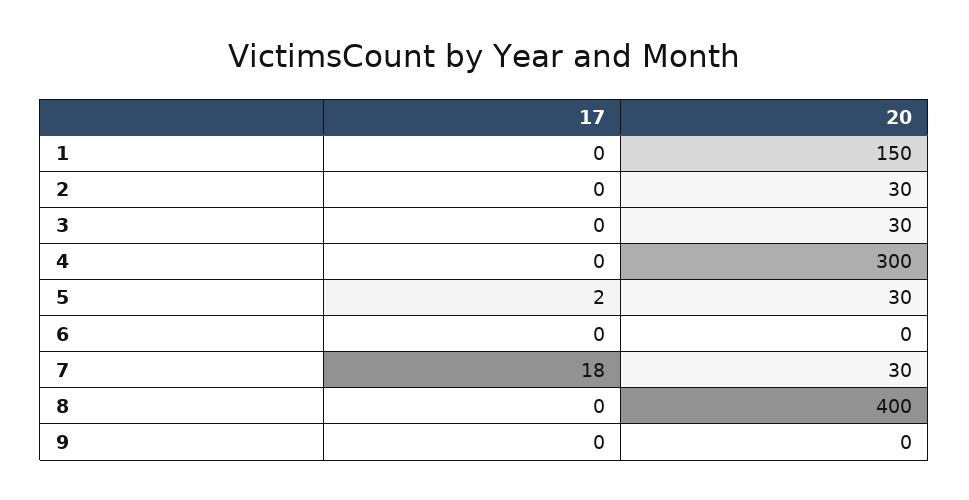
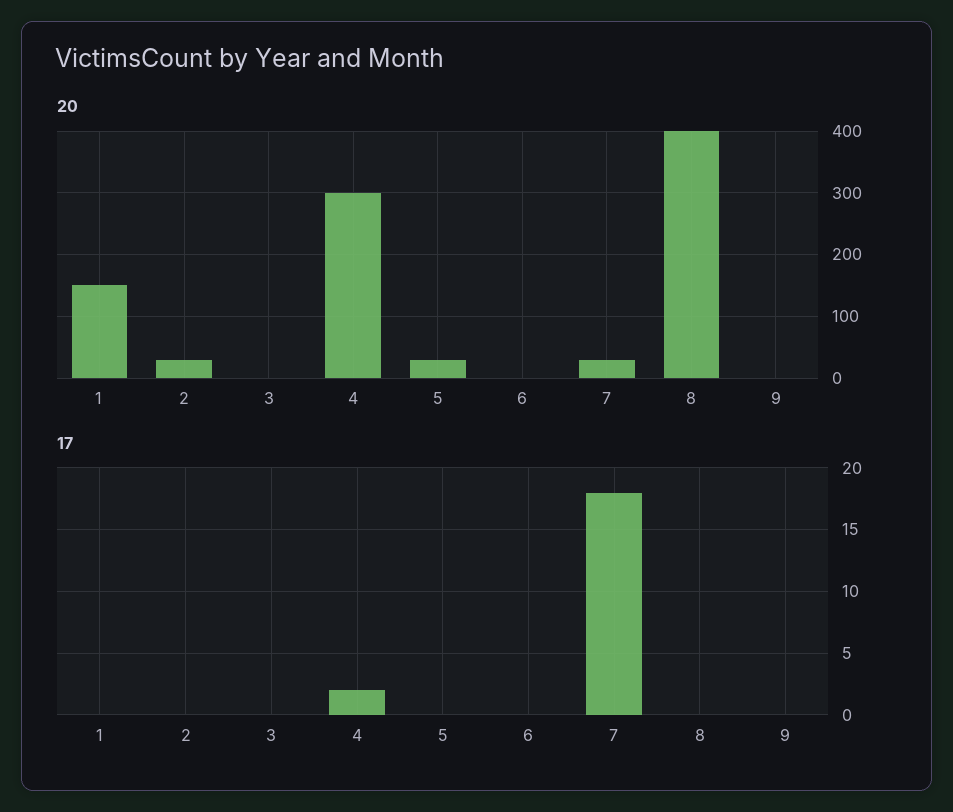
20, 3: 30 -> 0
17, 4: 0 -> 2
17, 5: 2 -> 0

